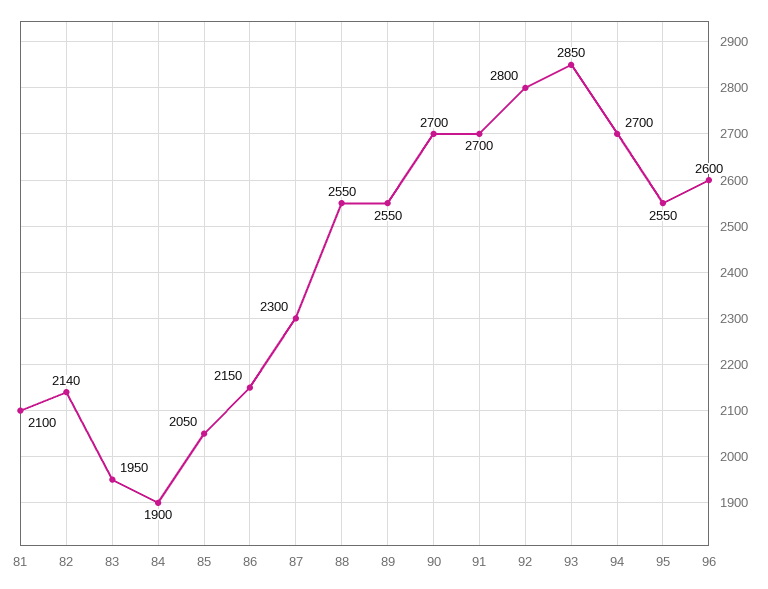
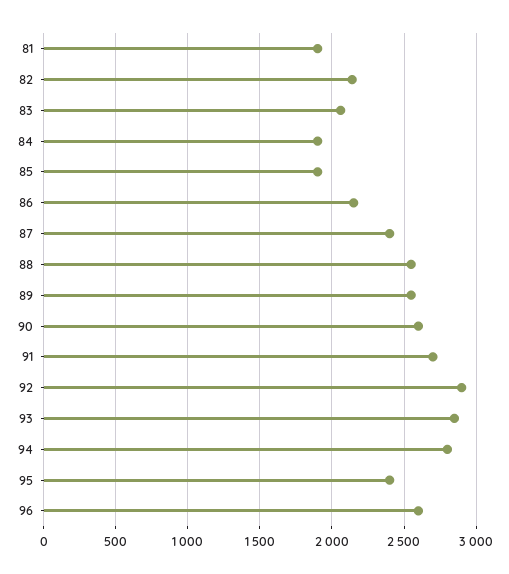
81: 2100 -> 1900
83: 1950 -> 2050
85: 2050 -> 1900
87: 2300 -> 2400
90: 2700 -> 2600
92: 2800 -> 2900
94: 2700 -> 2800
95: 2550 -> 2400

